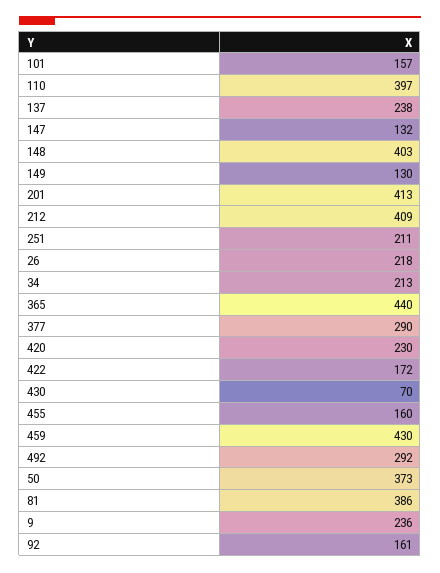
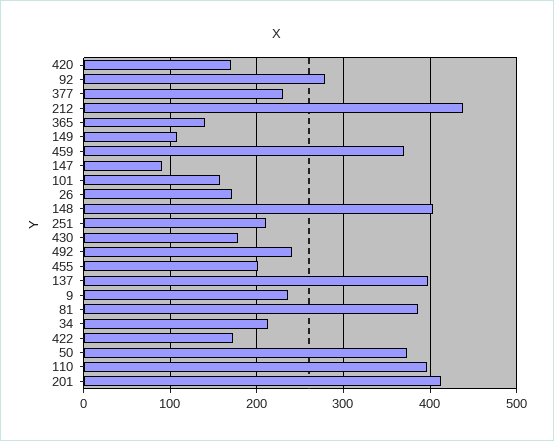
137: 238 -> 400
147: 132 -> 90
149: 130 -> 110
212: 409 -> 440
26: 218 -> 170
365: 440 -> 140
377: 290 -> 230
420: 230 -> 170
430: 70 -> 180
455: 160 -> 200
459: 430 -> 370
492: 292 -> 240
92: 161 -> 280

